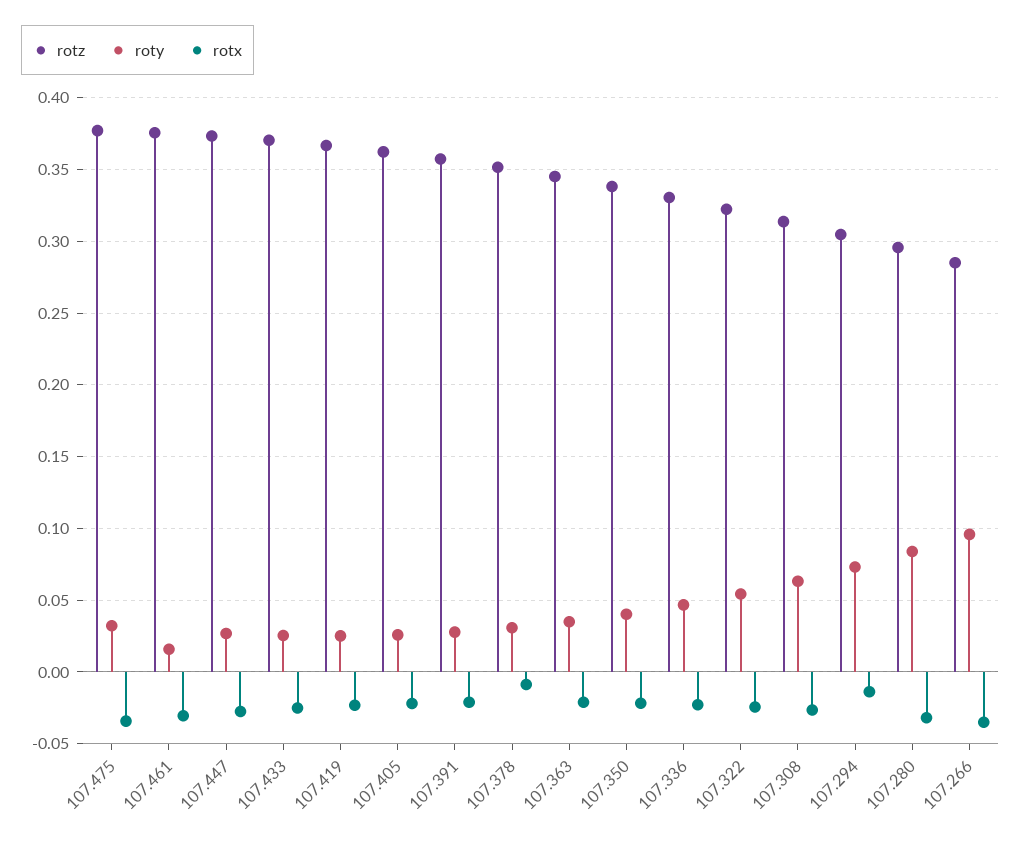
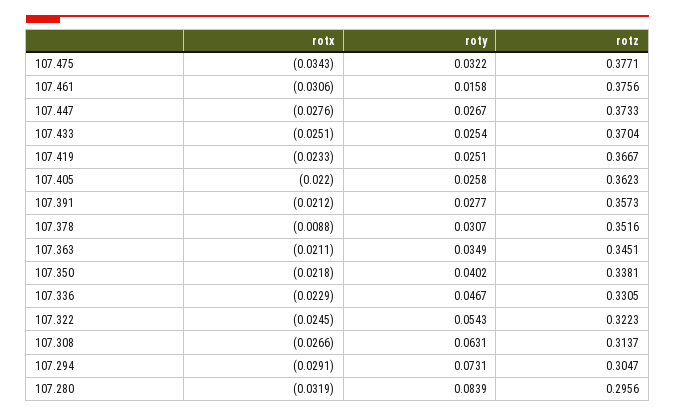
rotx, 107.294: -0.015 -> -0.0291
rotz, 107.266: 0.285 -> none
roty, 107.266: 0.095 -> none
rotx, 107.266: -0.035 -> none

